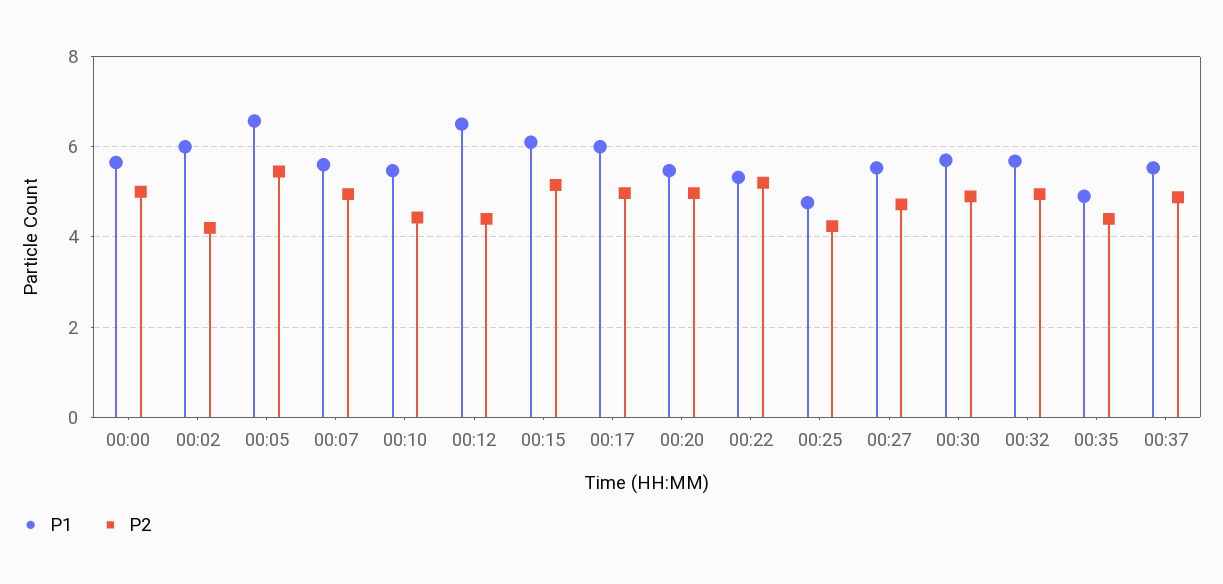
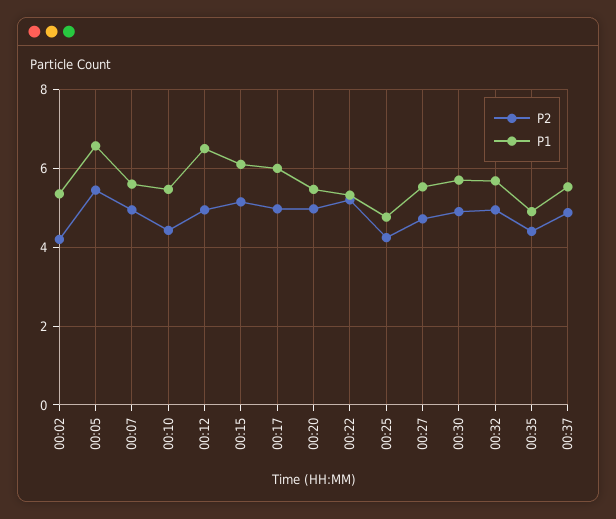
P1, 00:00: 5.6 -> none
P2, 00:00: 5 -> none
P1, 00:02: 6 -> 5.4
P2, 00:12: 4.4 -> 5

